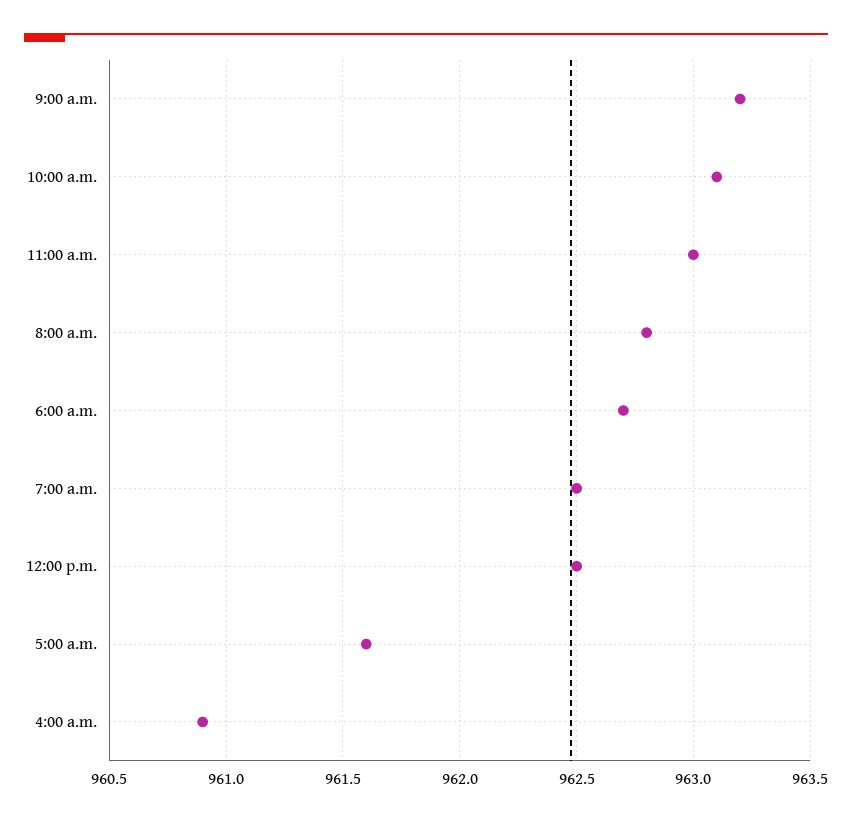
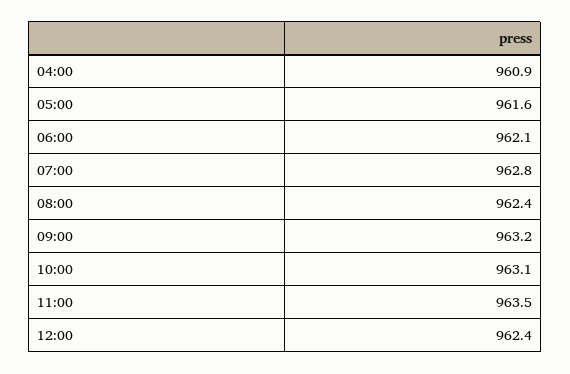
11:00 a.m.: 963 -> 963.5
8:00 a.m.: 962.8 -> 962.4
6:00 a.m.: 962.7 -> 962.1
7:00 a.m.: 962.5 -> 962.8
12:00 p.m.: 962.5 -> 962.4

